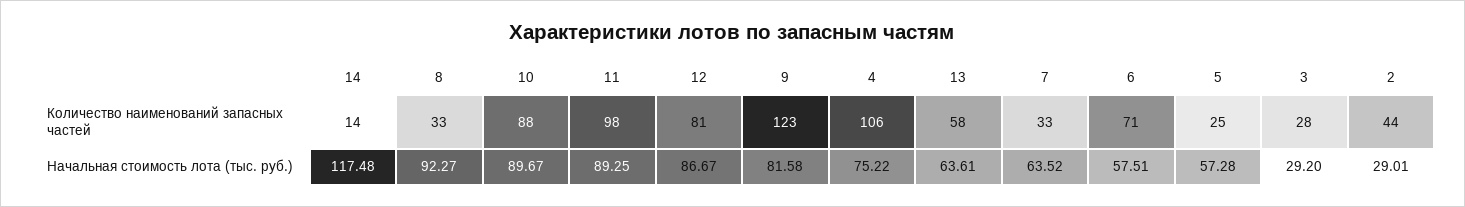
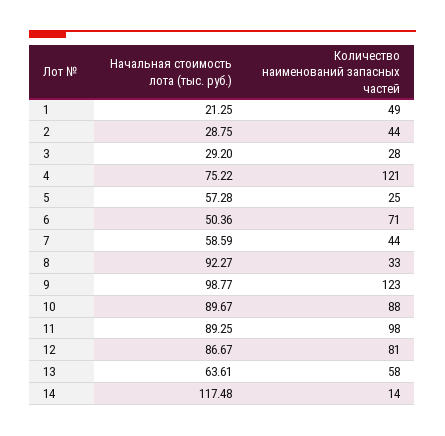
4, Количество наименований запасных частей: 106 -> 121
7, Количество наименований запасных частей: 33 -> 44
9, Начальная стоимость лота (тыс. руб.): 81.58 -> 98.77
7, Начальная стоимость лота (тыс. руб.): 63.52 -> 58.59
6, Начальная стоимость лота (тыс. руб.): 57.51 -> 50.36
2, Начальная стоимость лота (тыс. руб.): 29.01 -> 28.75
1, Начальная стоимость лота (тыс. руб.): none -> 21.25
1, Количество наименований запасных частей: none -> 49

